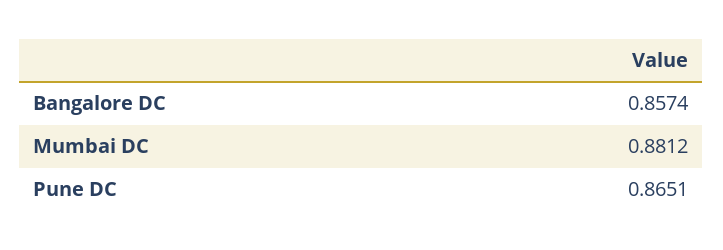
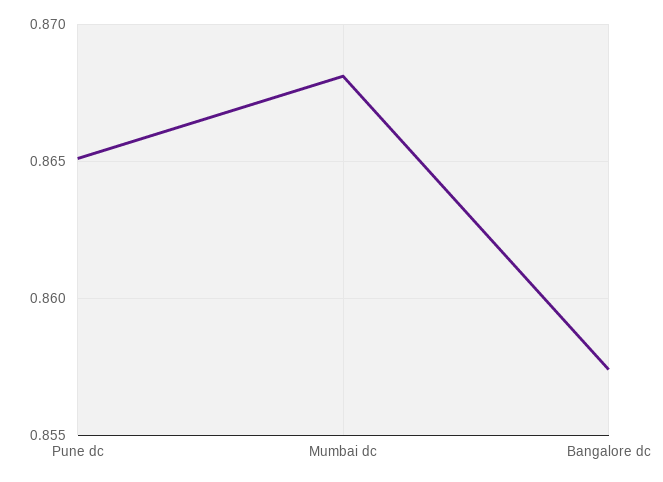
Mumbai DC: 0.8812 -> 0.868

